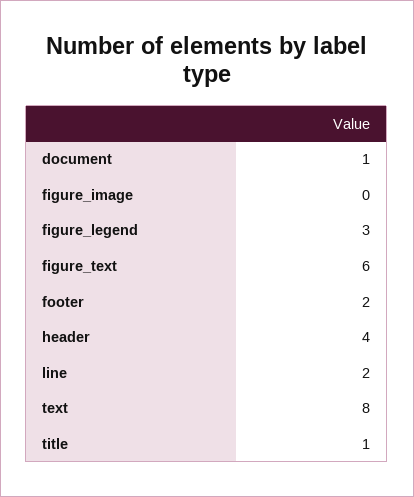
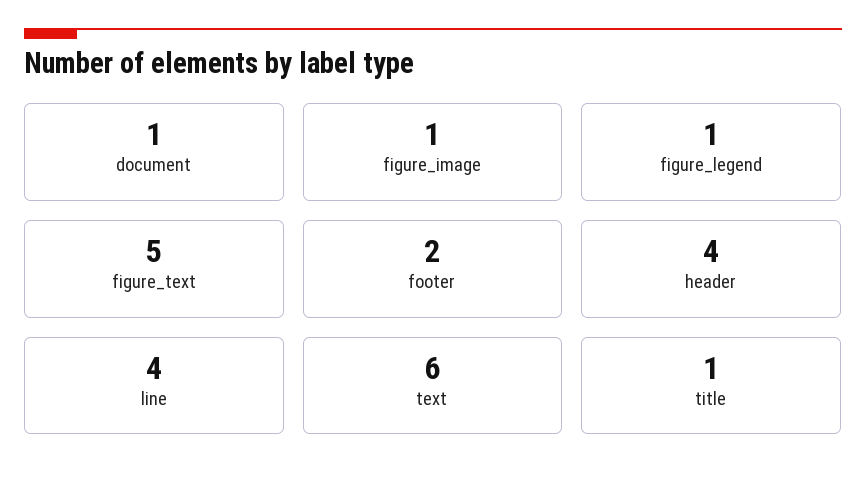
figure_image: 0 -> 1
figure_legend: 3 -> 1
figure_text: 6 -> 5
line: 2 -> 4
text: 8 -> 6

